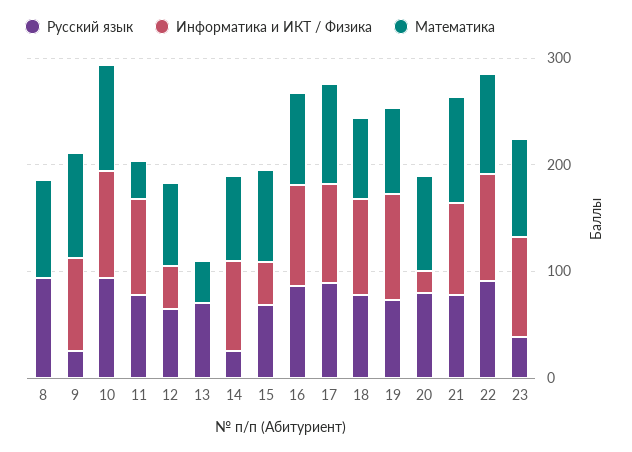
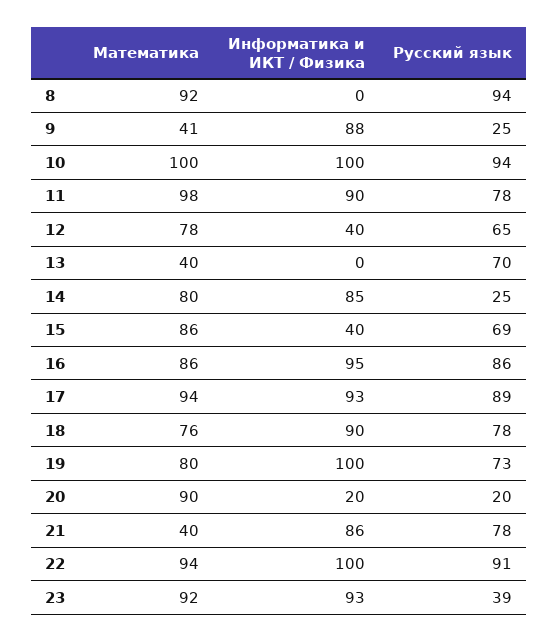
Математика, 9: 100 -> 41
Математика, 11: 40 -> 98
Русский язык, 20: 80 -> 20
Математика, 21: 100 -> 40

